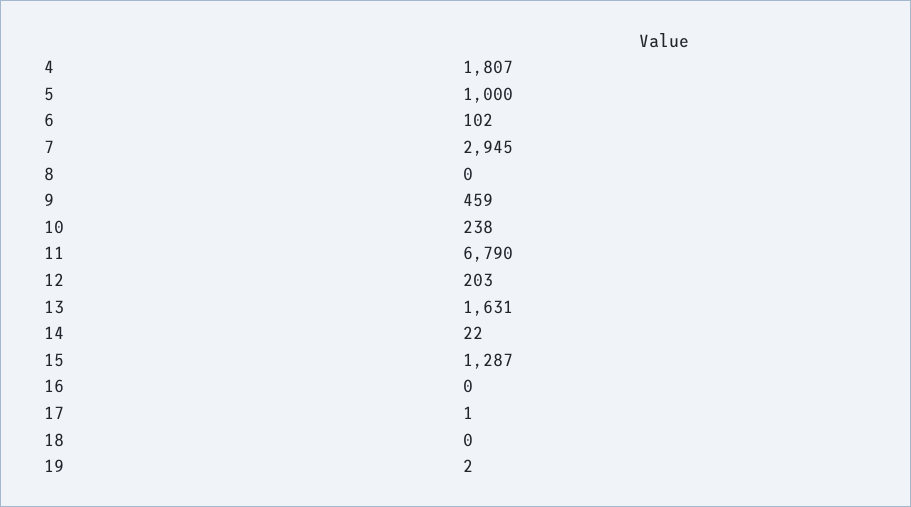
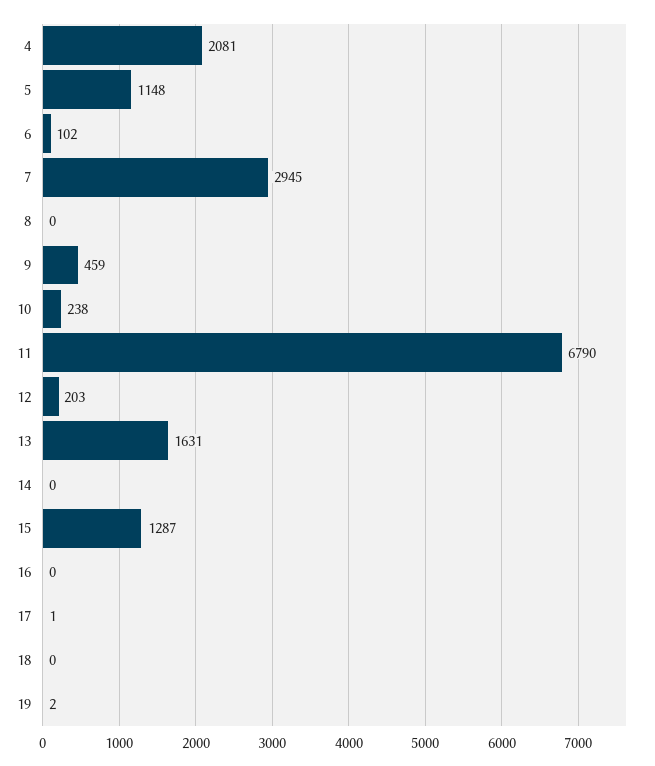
4: 1807 -> 2081
5: 1000 -> 1148
14: 22 -> 0

